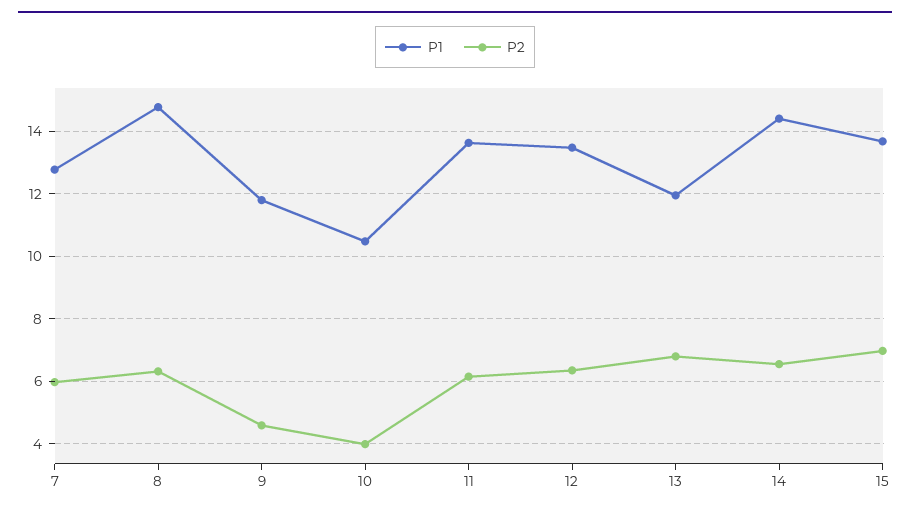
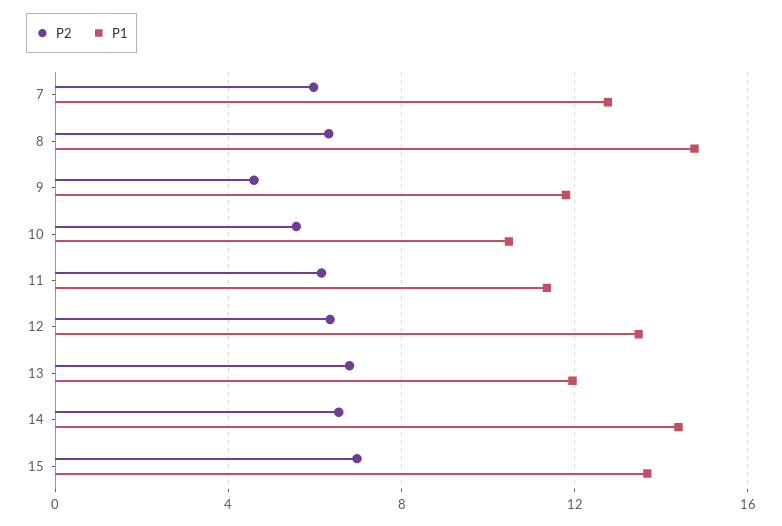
P2, 10: 4 -> 5.5
P1, 11: 13.6 -> 11.5

